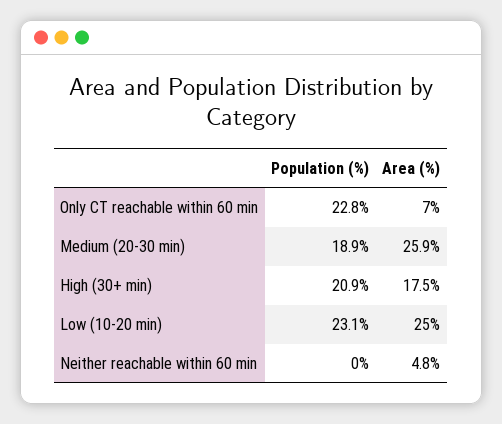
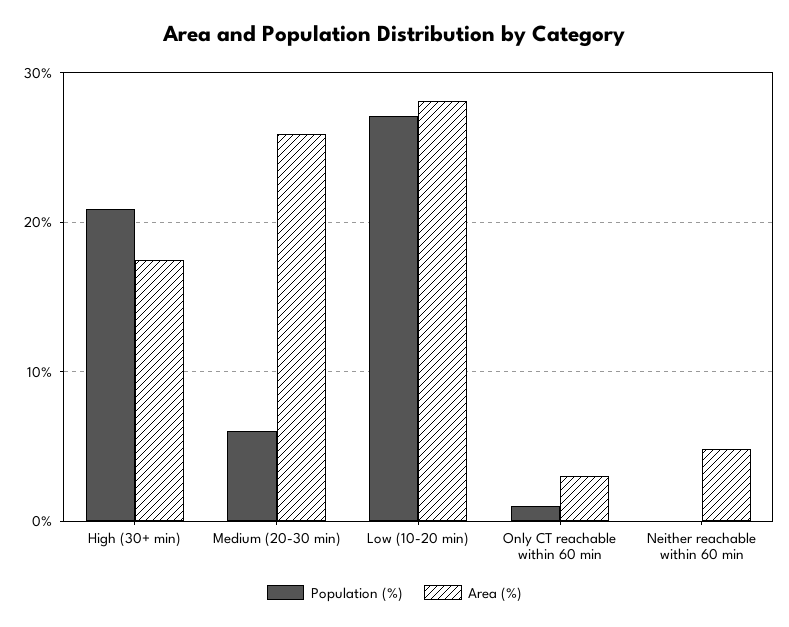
Population (%), Only CT reachable within 60 min: 22.8 -> 1
Area (%), Only CT reachable within 60 min: 7 -> 3
Population (%), Medium (20-30 min): 18.9 -> 6
Population (%), Low (10-20 min): 23.1 -> 27
Area (%), Low (10-20 min): 25 -> 28

